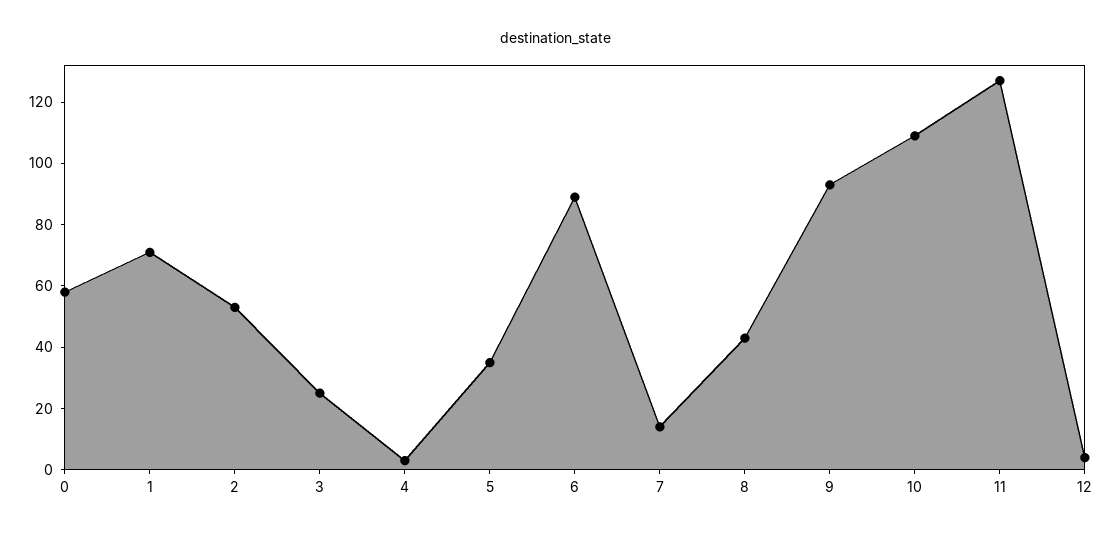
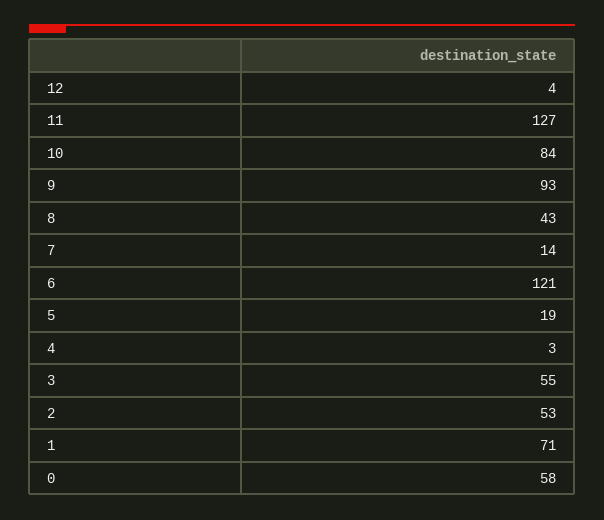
3: 25 -> 55
5: 35 -> 19
6: 90 -> 121
10: 110 -> 84

